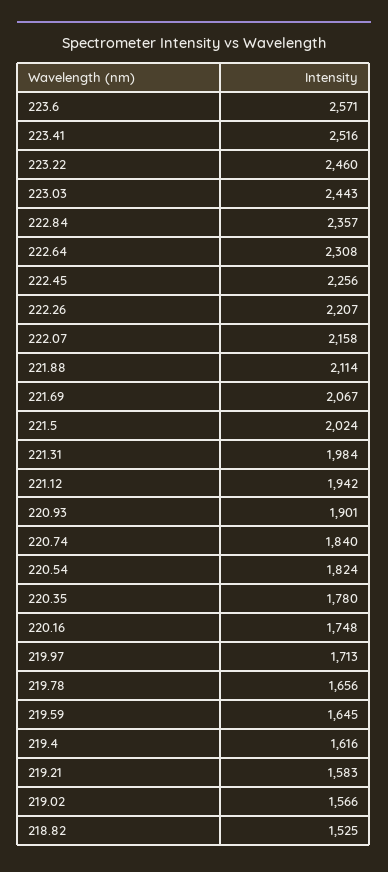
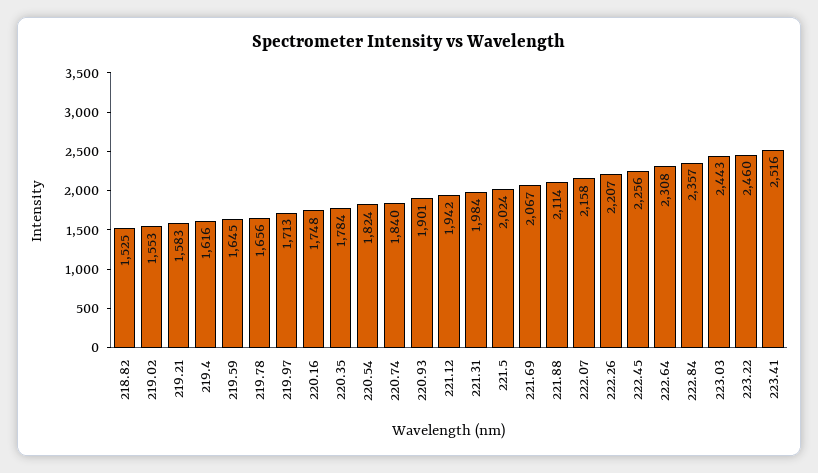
223.6: 2571 -> none
220.35: 1780 -> 1784
219.02: 1566 -> 1553

